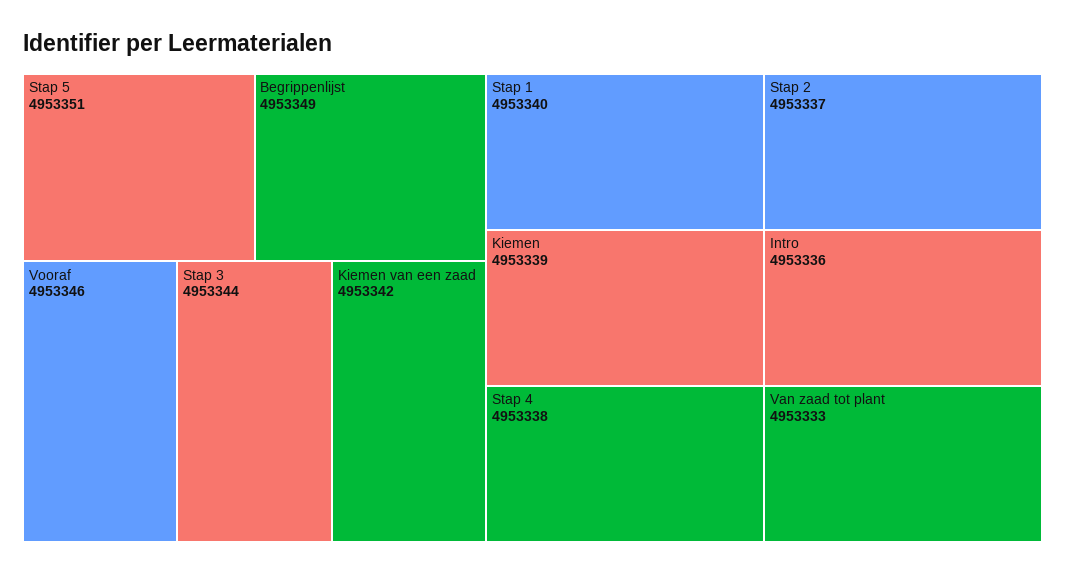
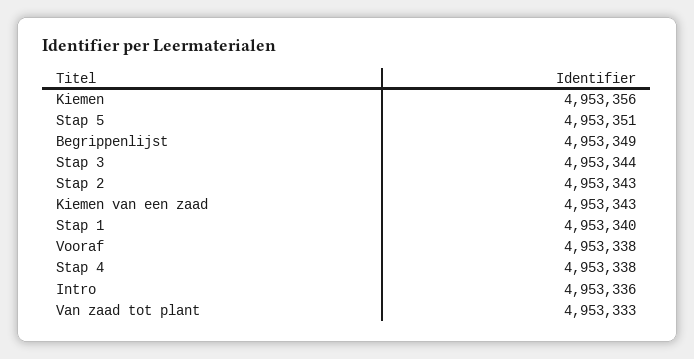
Vooraf: 4953346 -> 4953338
Kiemen van een zaad: 4953342 -> 4953343
Kiemen: 4953339 -> 4953356
Stap 2: 4953337 -> 4953343

